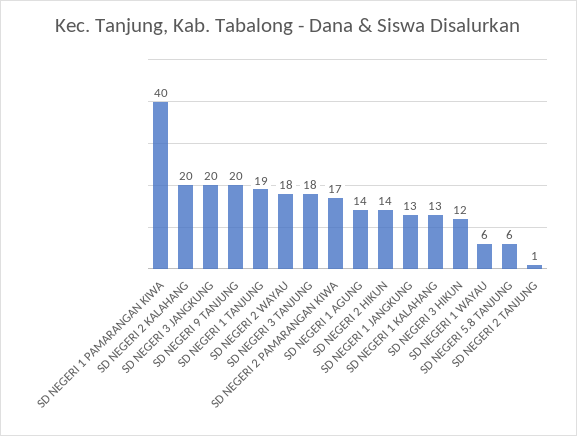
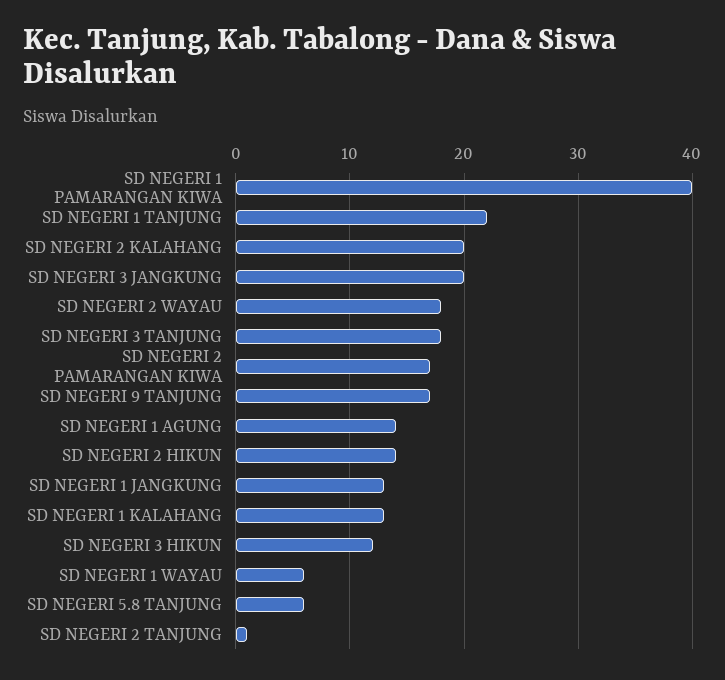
SD NEGERI 9 TANJUNG: 20 -> 17
SD NEGERI 1 TANJUNG: 19 -> 22

